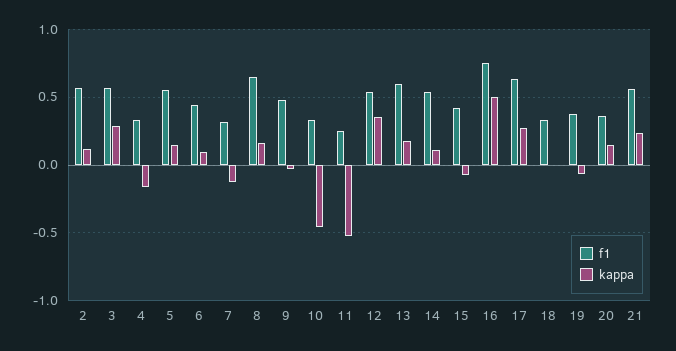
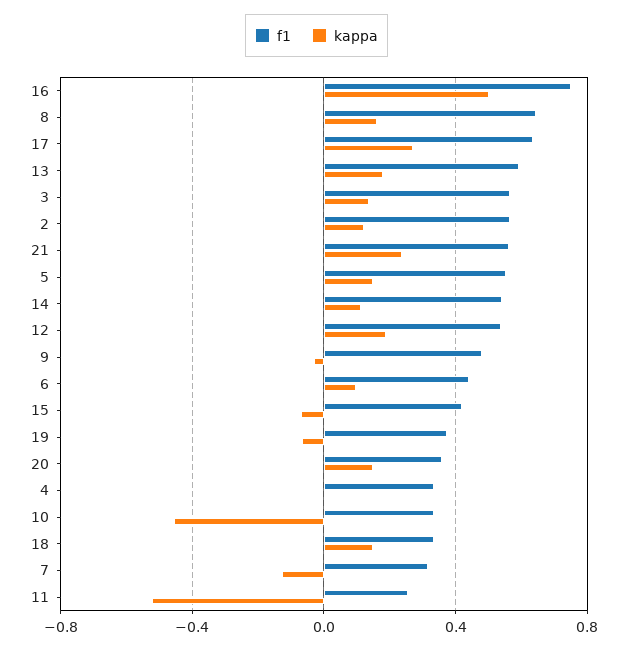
kappa, 3: 0.3 -> 0.15
kappa, 4: -0.15 -> 0
kappa, 12: 0.35 -> 0.2
kappa, 18: 0 -> 0.15

